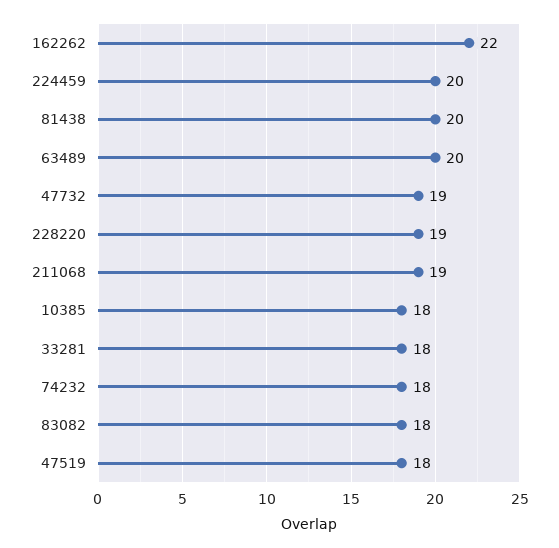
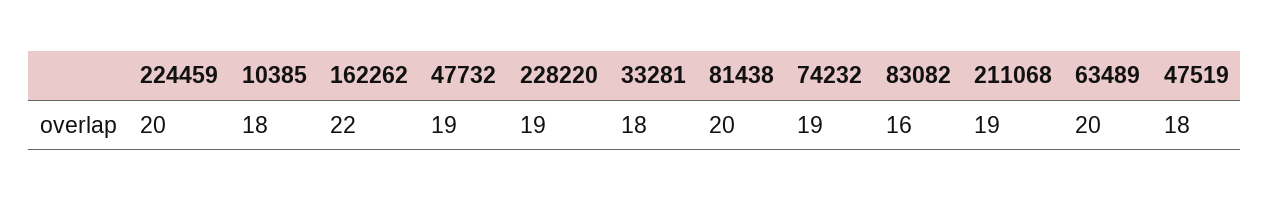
74232: 18 -> 19
83082: 18 -> 16

